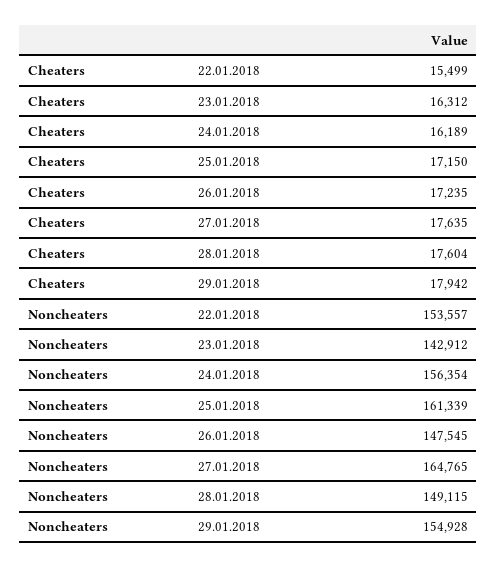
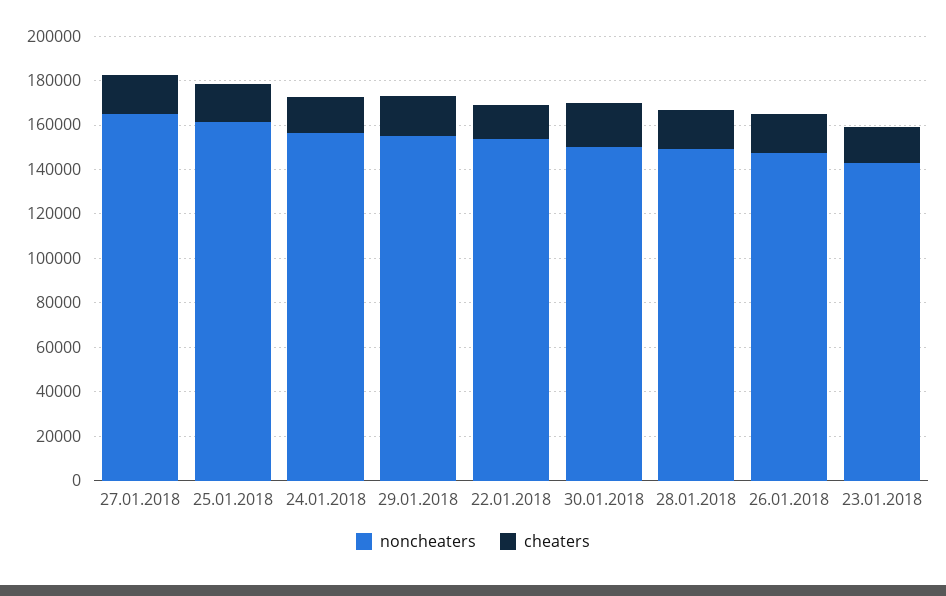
Noncheaters, 30.01.2018: none -> 150000
Cheaters, 30.01.2018: none -> 20000

